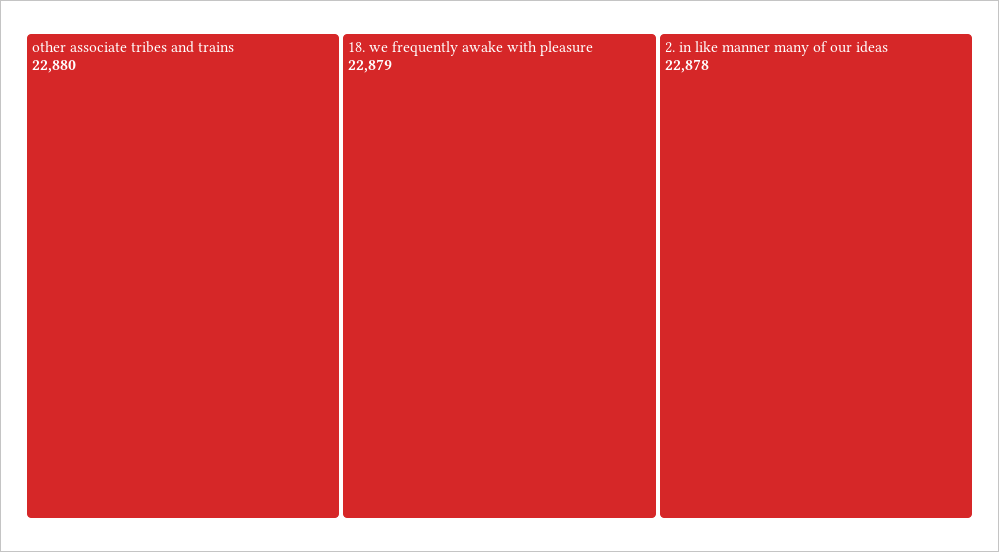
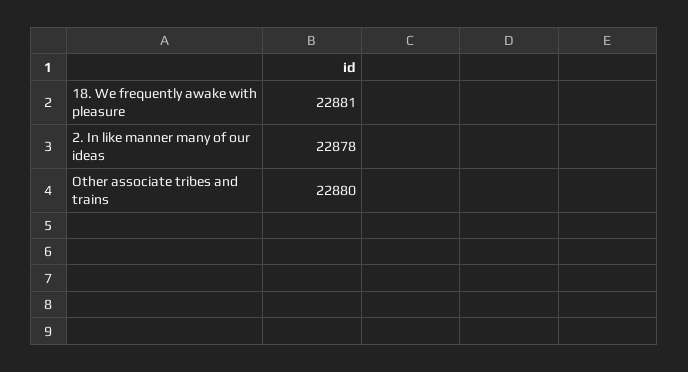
18. we frequently awake with pleasure: 22879 -> 22881

